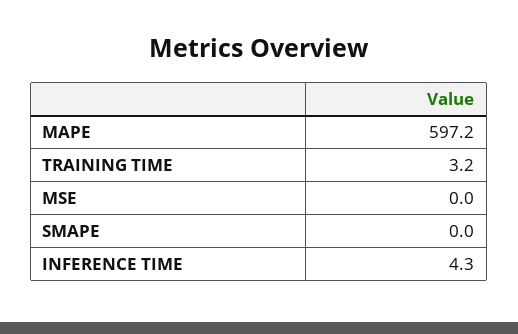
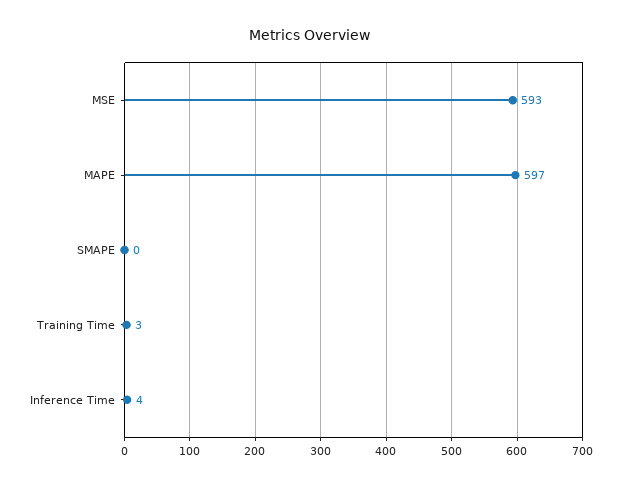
MSE: 0 -> 593

